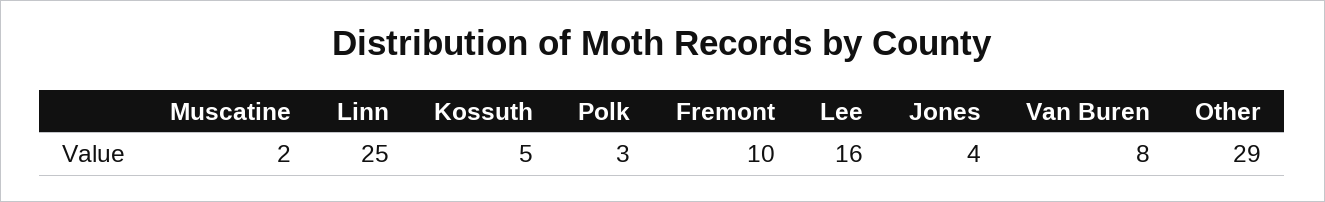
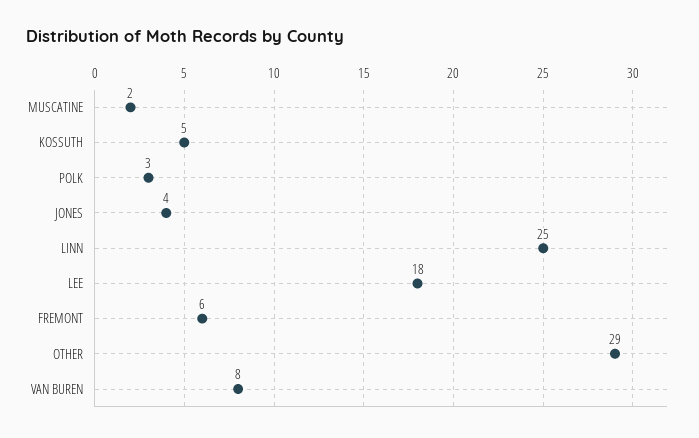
Fremont: 10 -> 6
Lee: 16 -> 18

